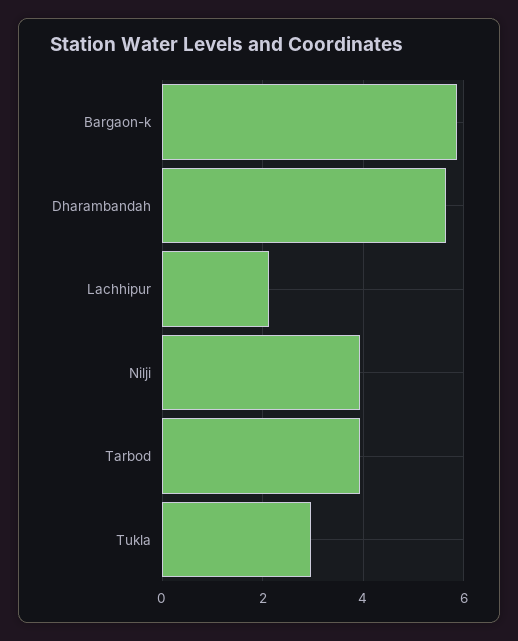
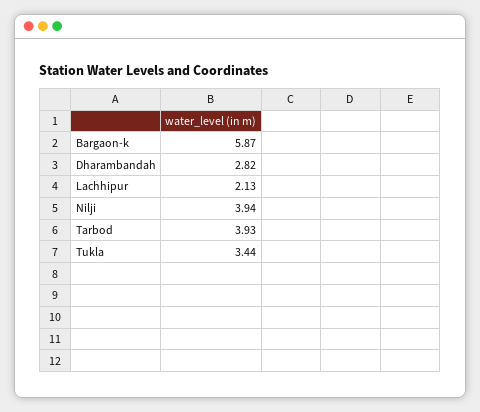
Dharambandah: 5.6 -> 2.82
Tukla: 3 -> 3.44

